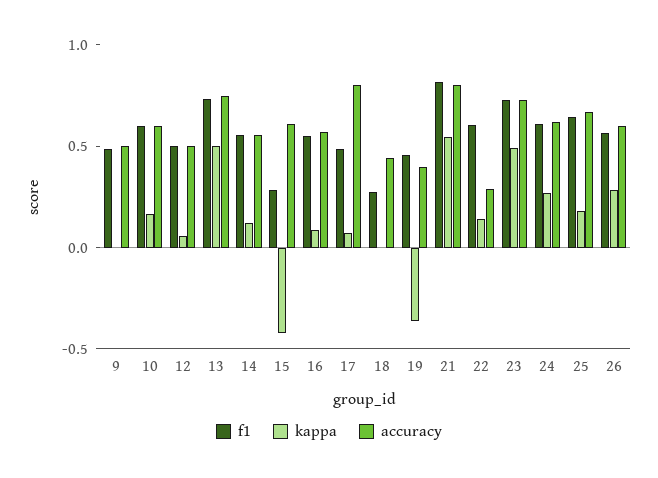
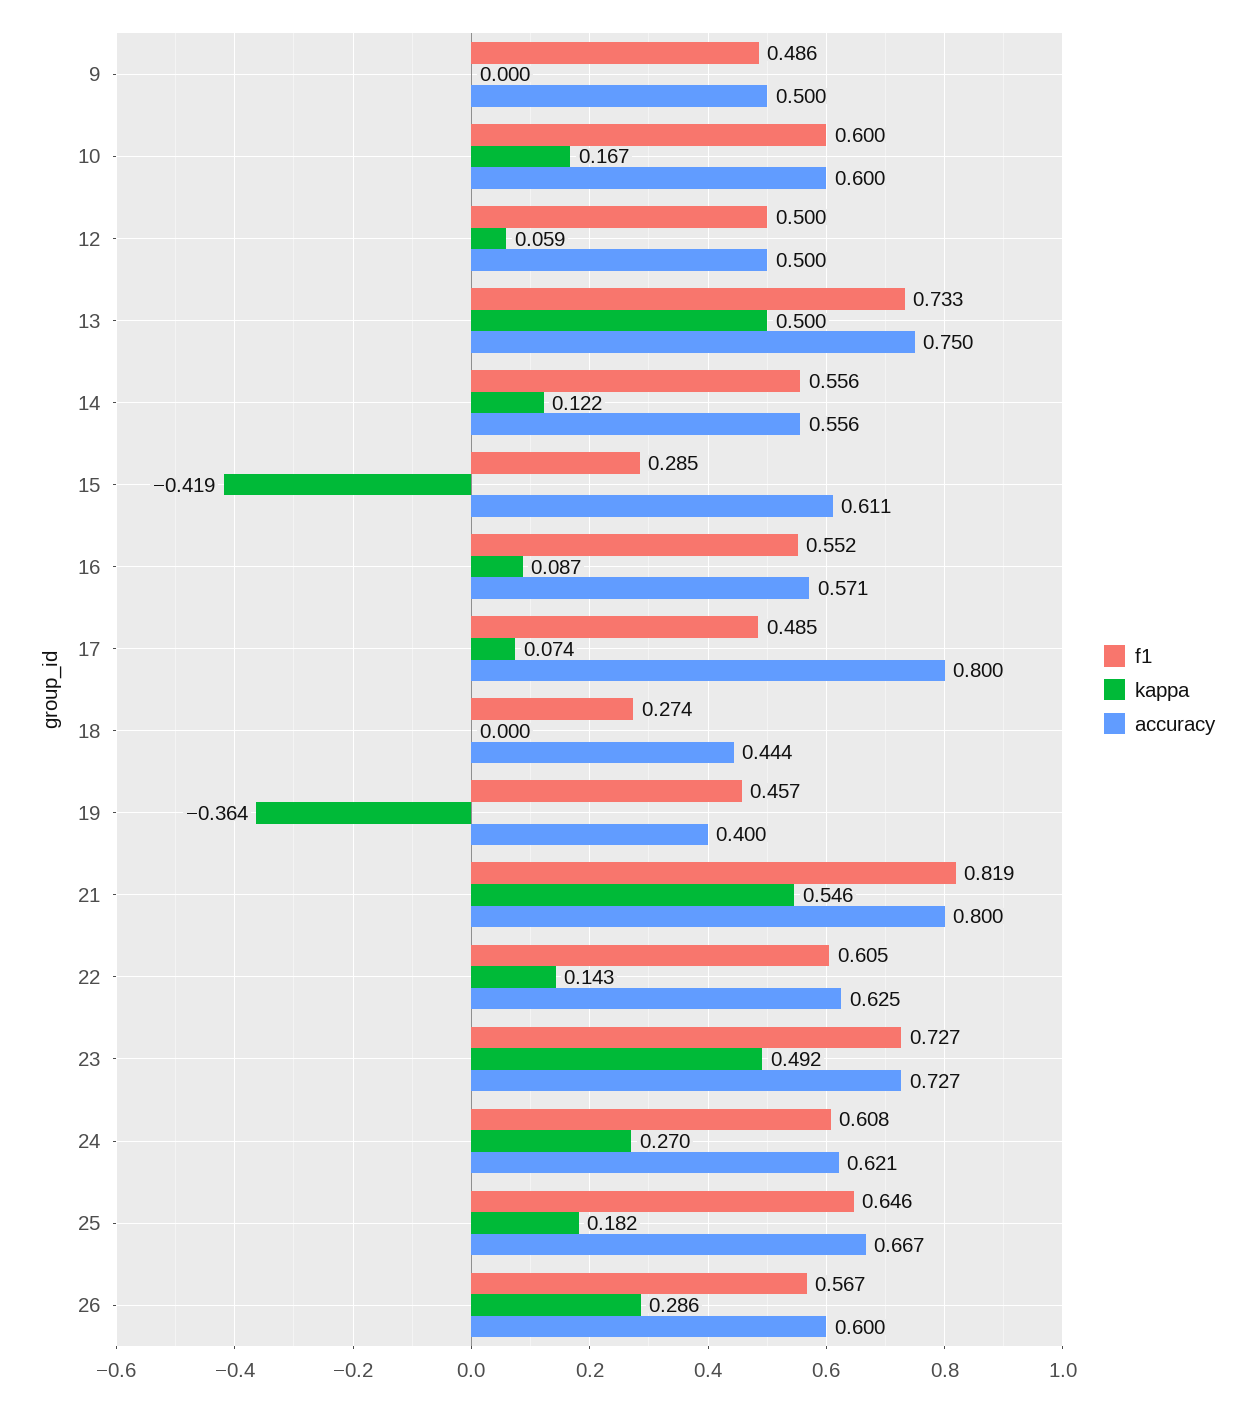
accuracy, 22: 0.3 -> 0.625

